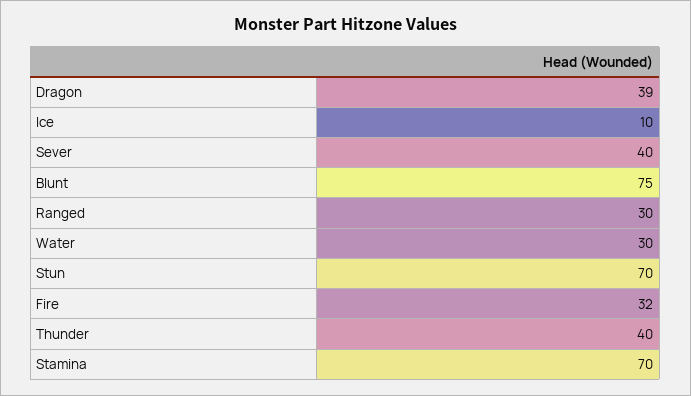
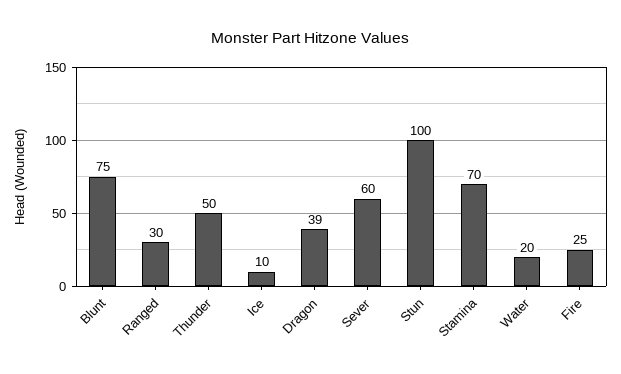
Sever: 40 -> 60
Water: 30 -> 20
Stun: 70 -> 100
Fire: 32 -> 25
Thunder: 40 -> 50

